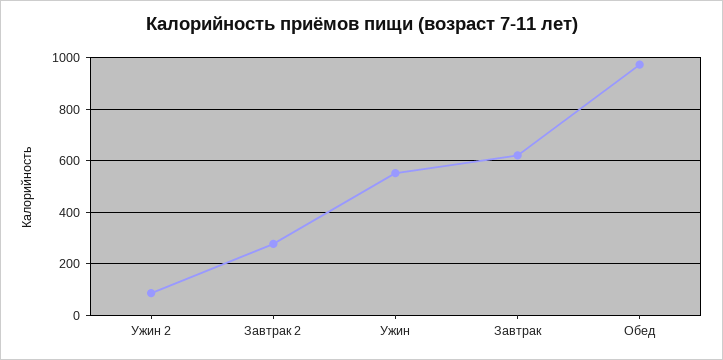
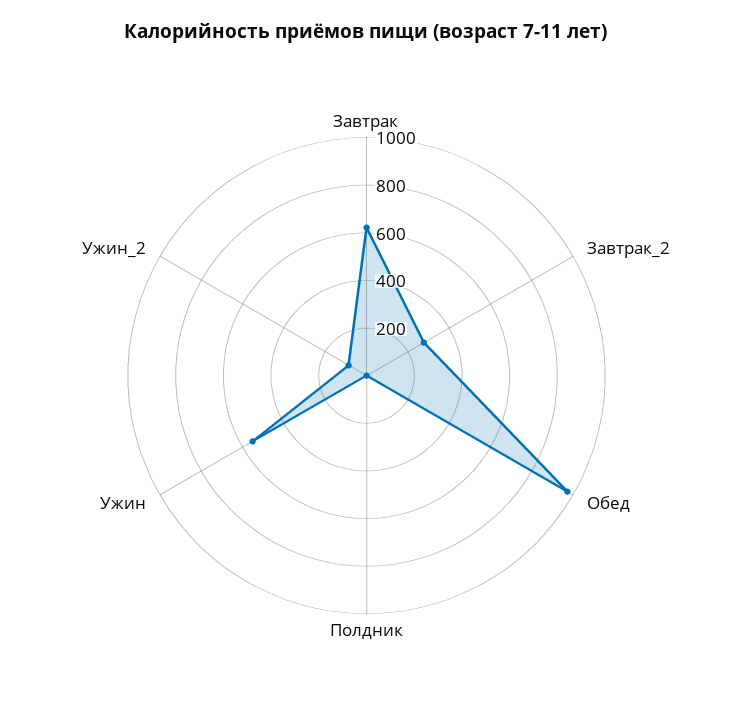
Полдник: none -> 0

